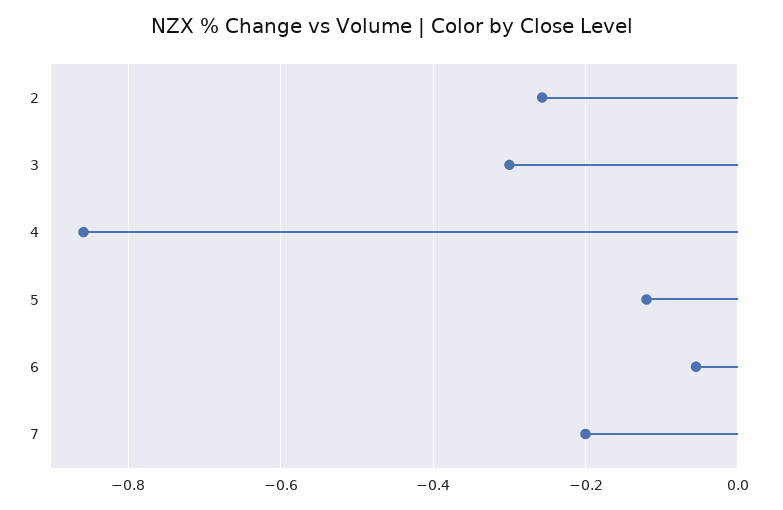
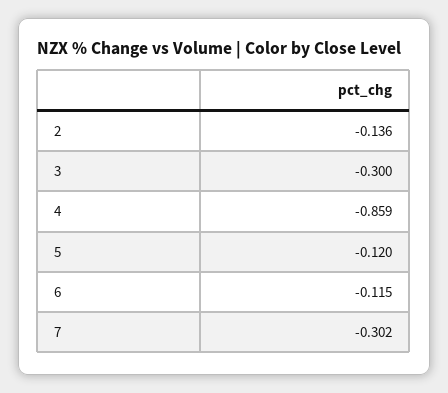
2: -0.26 -> -0.136
6: -0.06 -> -0.115
7: -0.2 -> -0.302

